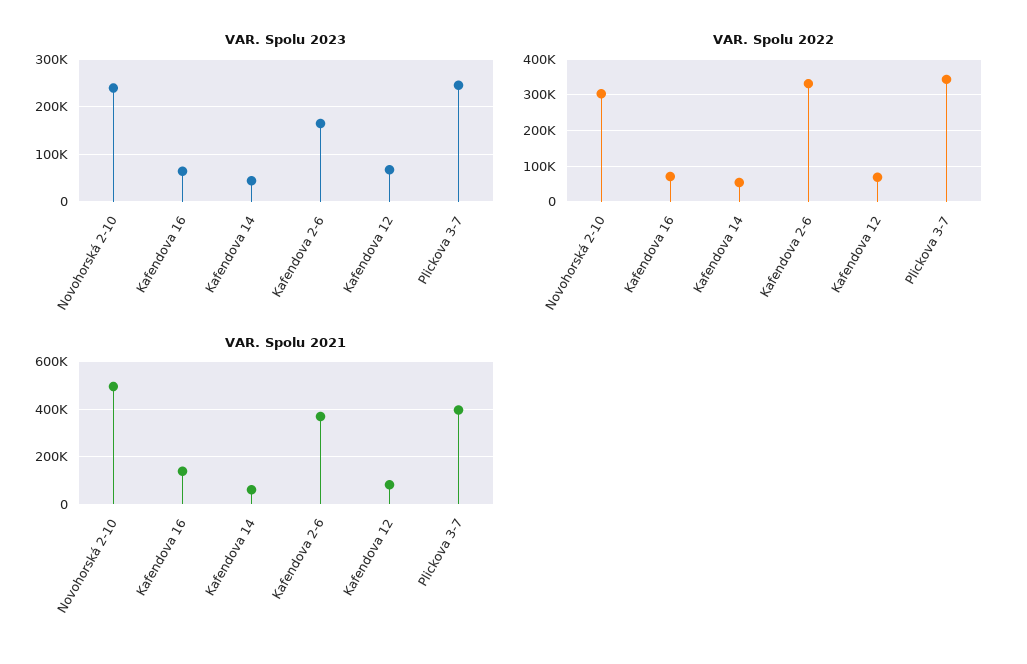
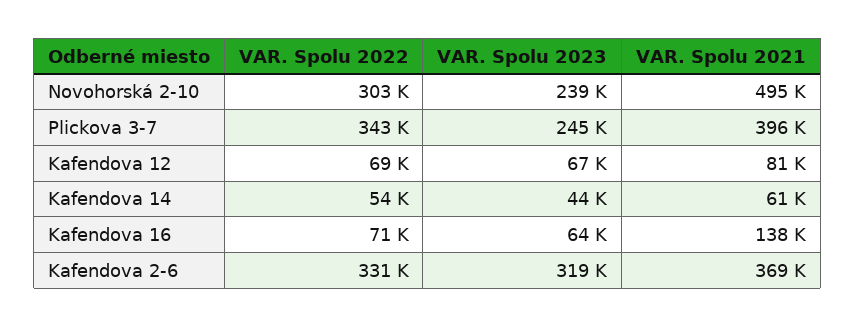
VAR. Spolu 2023, Kafendova 2-6: 160000 -> 319000

